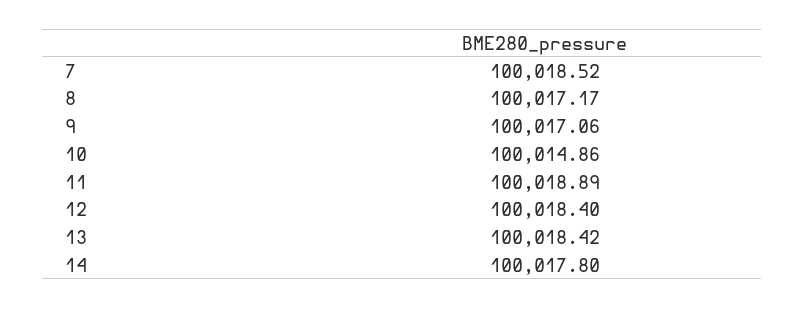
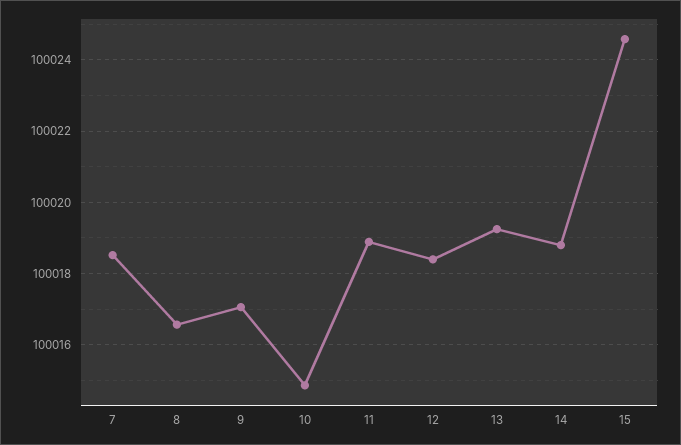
8: 100017.17 -> 100016.6
13: 100018.42 -> 100019.2
14: 100017.8 -> 100018.8
15: none -> 100024.6

